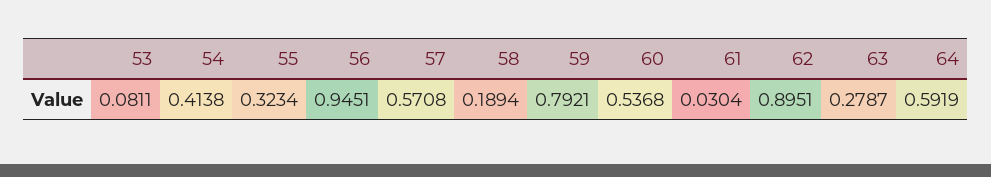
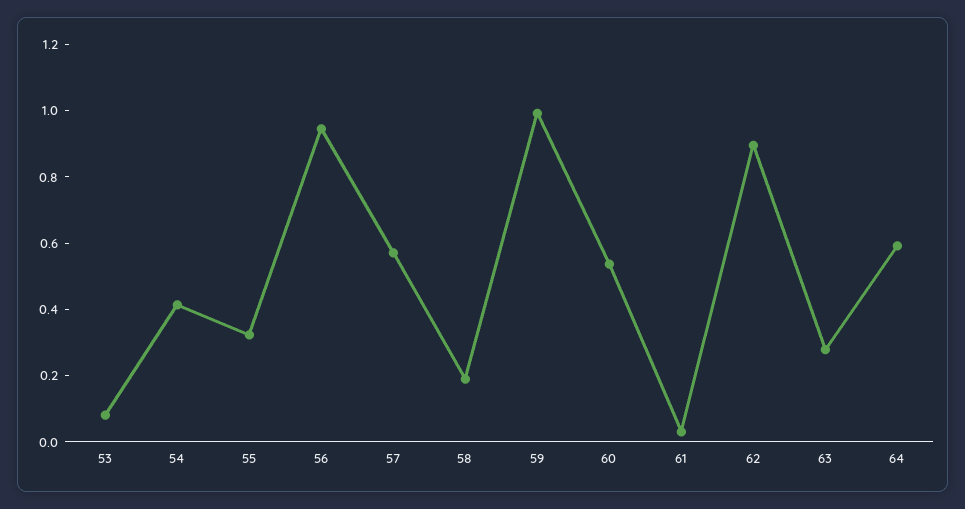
59: 0.7921 -> 1

